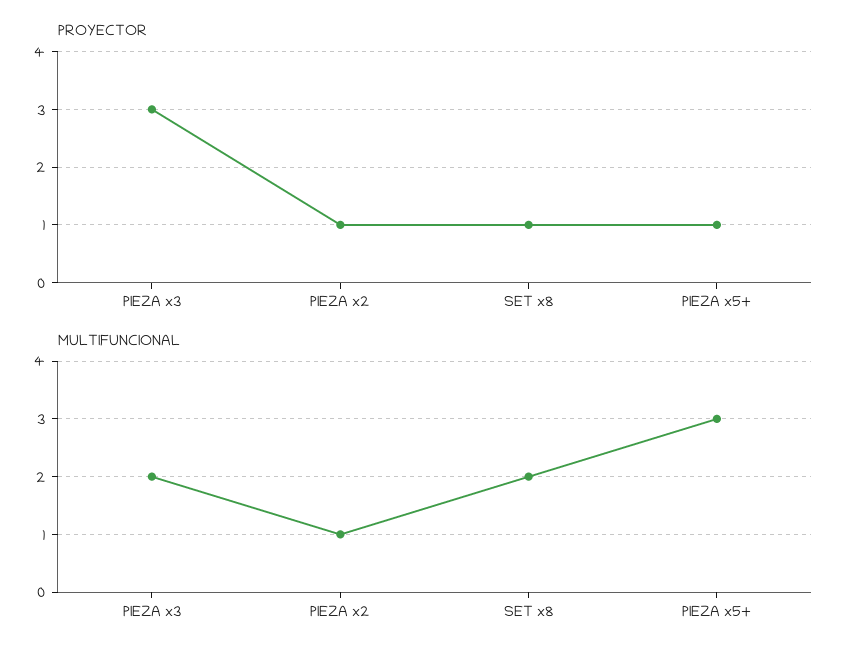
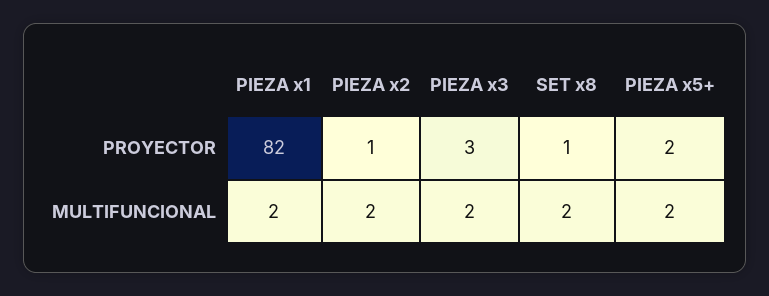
PROYECTOR, PIEZA x5+: 1 -> 2
MULTIFUNCIONAL, PIEZA x2: 1 -> 2
MULTIFUNCIONAL, PIEZA x5+: 3 -> 2
PROYECTOR, PIEZA x1: none -> 82
MULTIFUNCIONAL, PIEZA x1: none -> 2

